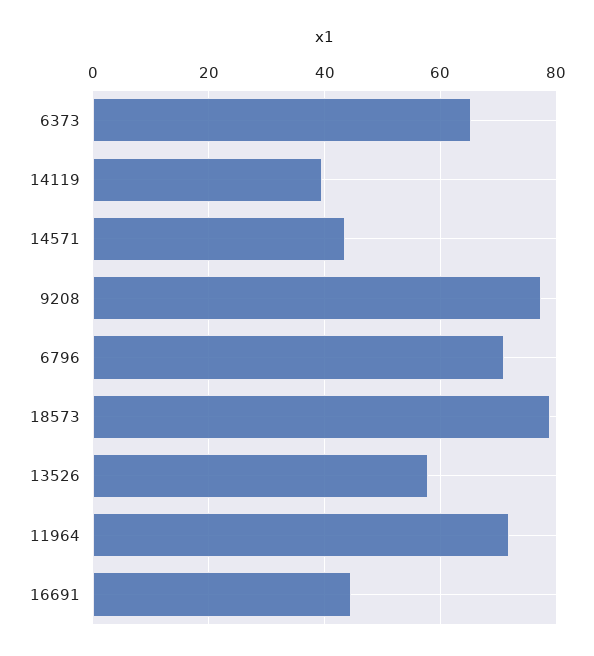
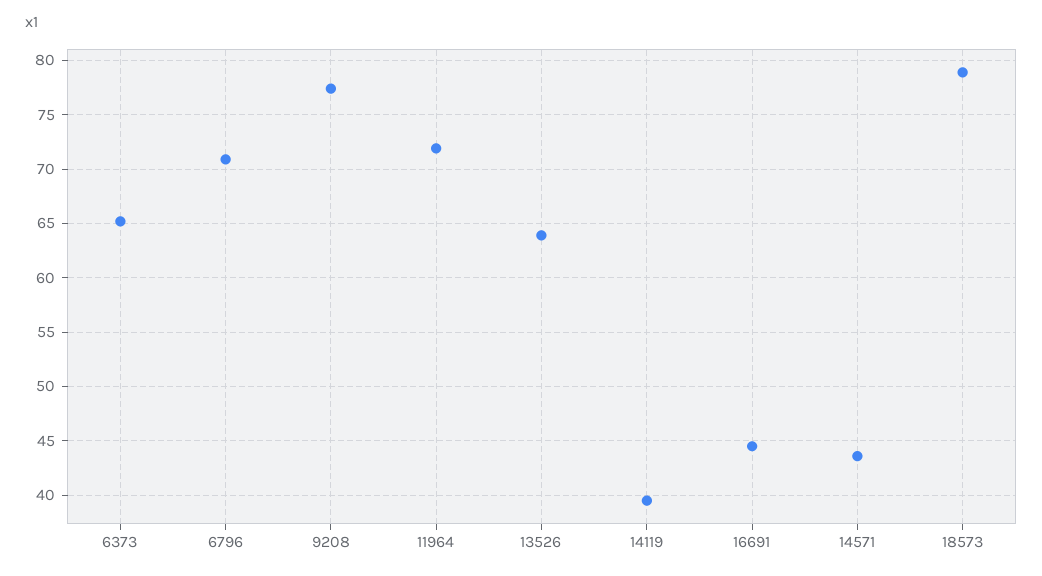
13526: 58 -> 64

